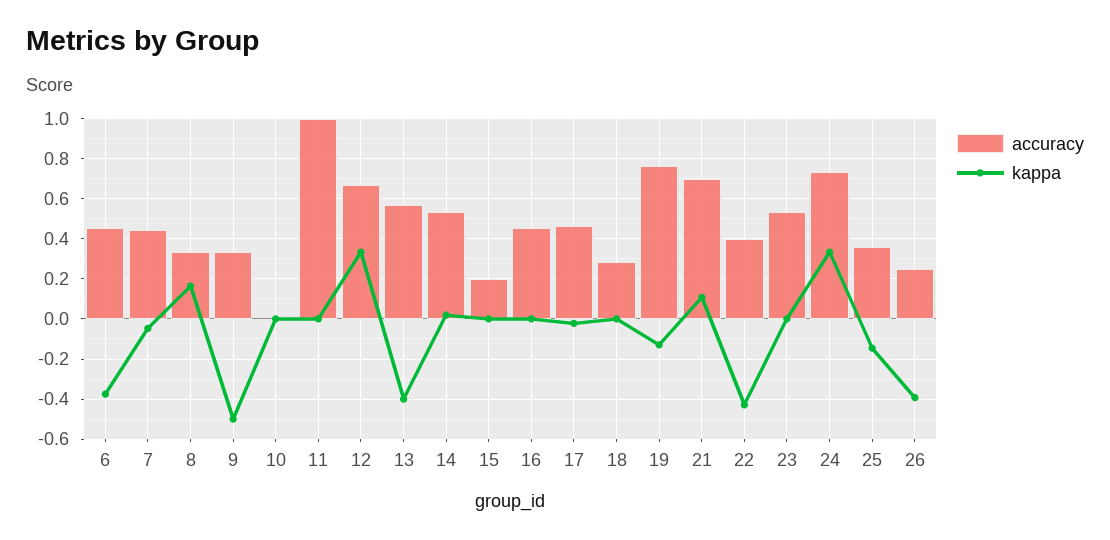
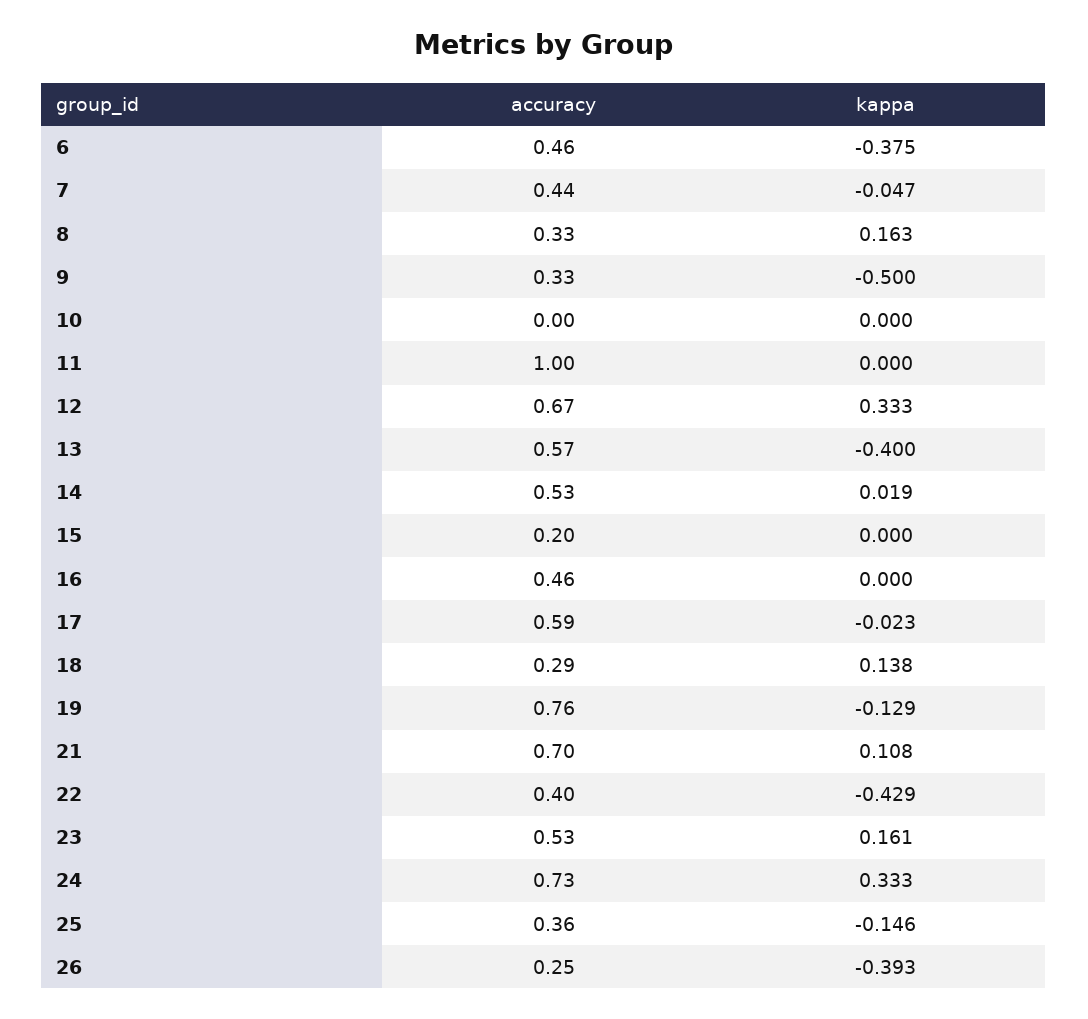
accuracy, 17: 0.45 -> 0.59
kappa, 18: 0 -> 0.138
kappa, 23: 0 -> 0.161

